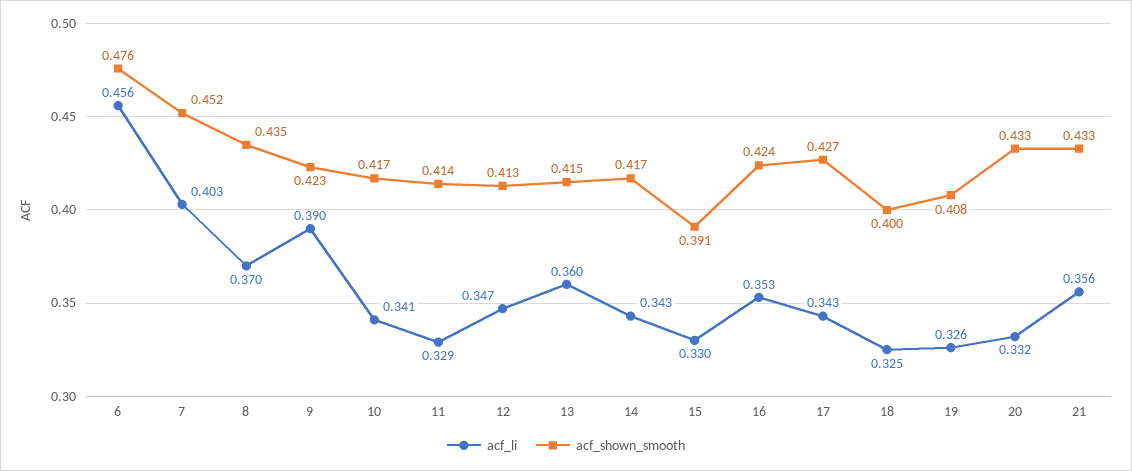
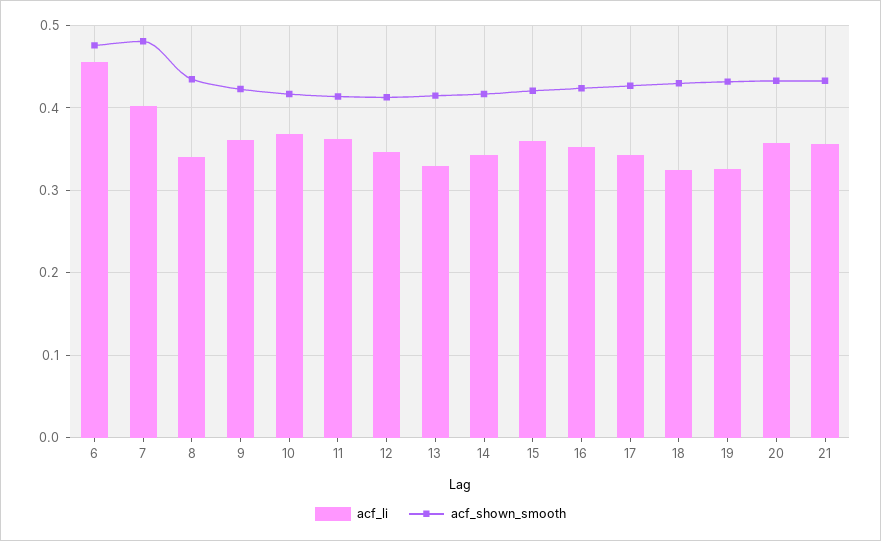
acf_shown_smooth, 7: 0.452 -> 0.48
acf_li, 8: 0.37 -> 0.34
acf_li, 9: 0.39 -> 0.36
acf_li, 10: 0.341 -> 0.37
acf_li, 11: 0.329 -> 0.36
acf_li, 13: 0.36 -> 0.33
acf_li, 15: 0.33 -> 0.36
acf_shown_smooth, 15: 0.391 -> 0.42
acf_shown_smooth, 18: 0.4 -> 0.43
acf_shown_smooth, 19: 0.408 -> 0.43
acf_li, 20: 0.332 -> 0.36

